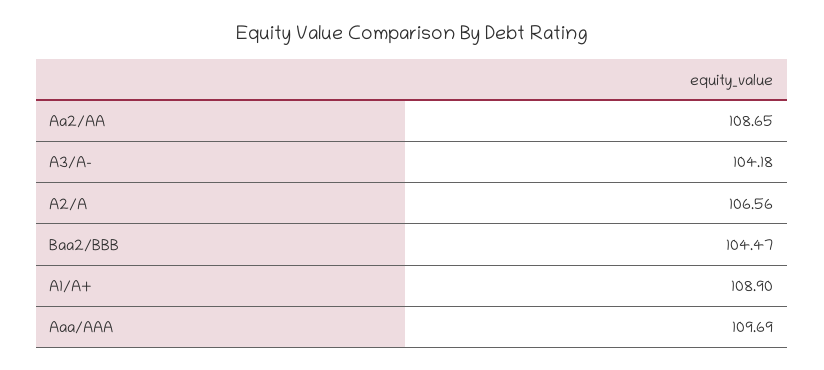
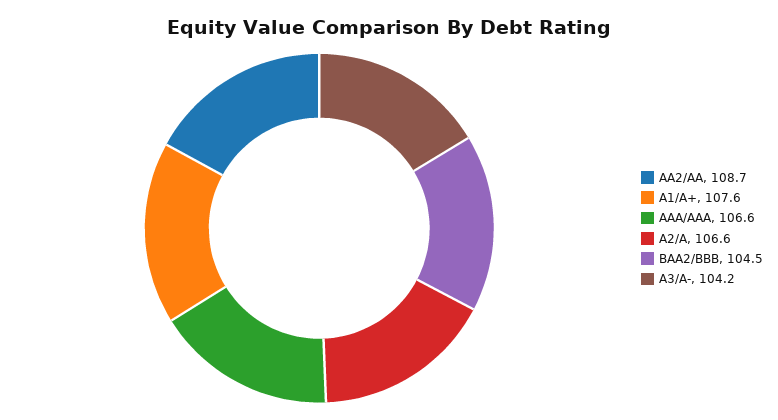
A1/A+: 108.9 -> 107.6
Aaa/AAA: 109.69 -> 106.6

